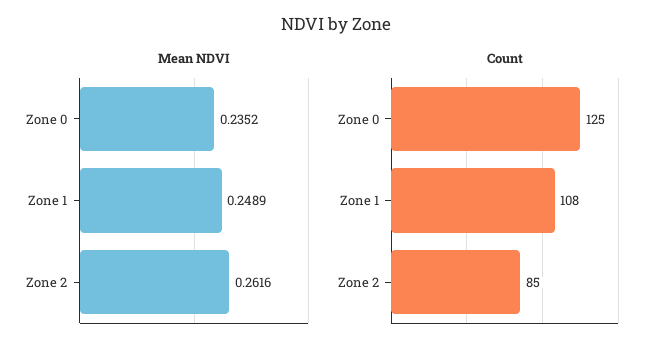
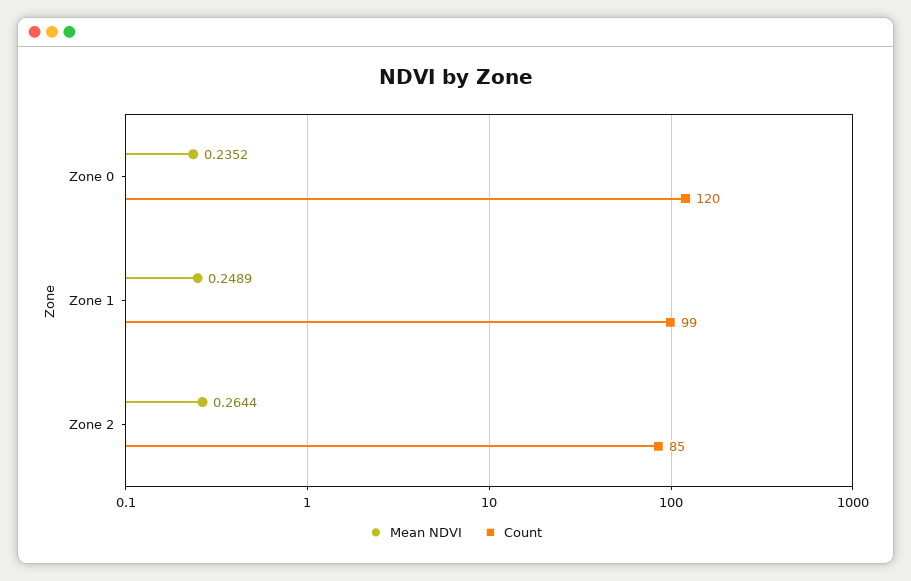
Mean NDVI, Zone 2: 0.2616 -> 0.2644
Count, Zone 0: 125 -> 120
Count, Zone 1: 108 -> 99

